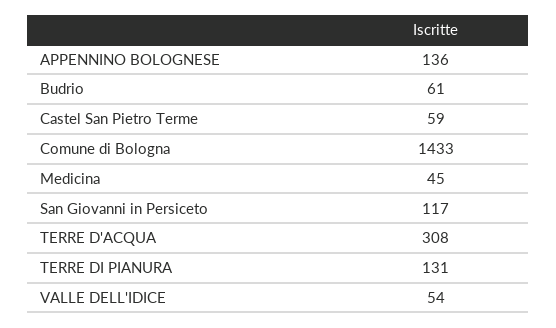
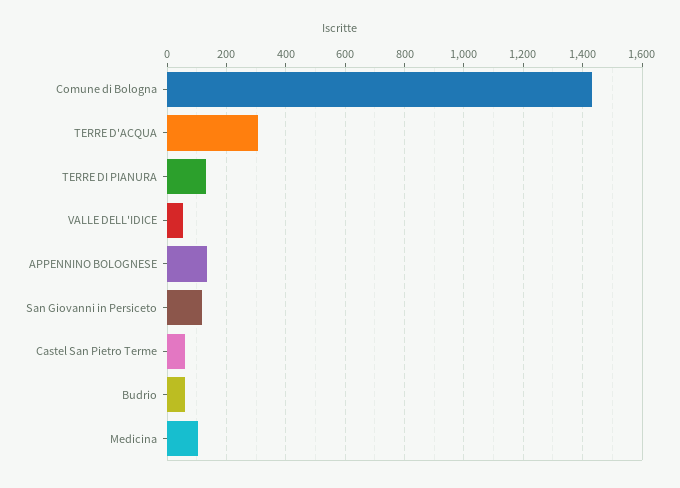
Medicina: 45 -> 100

